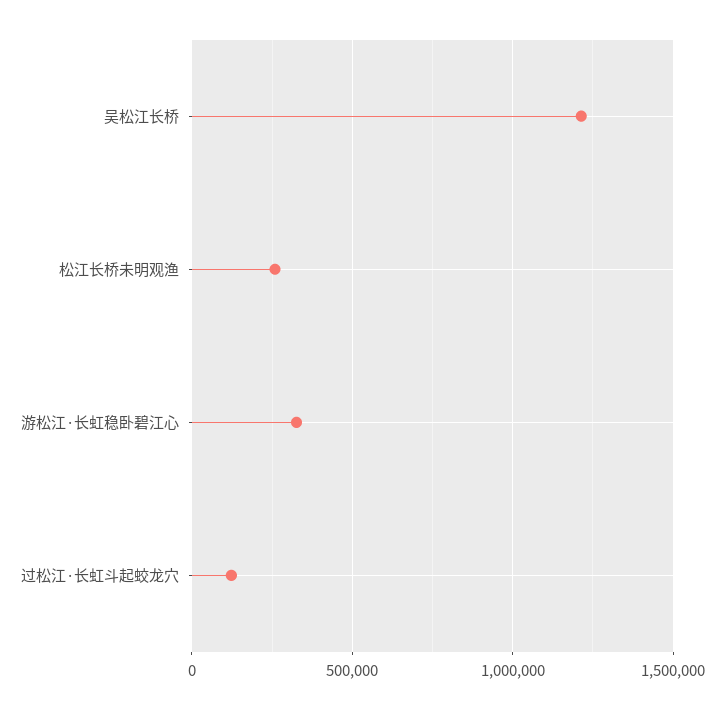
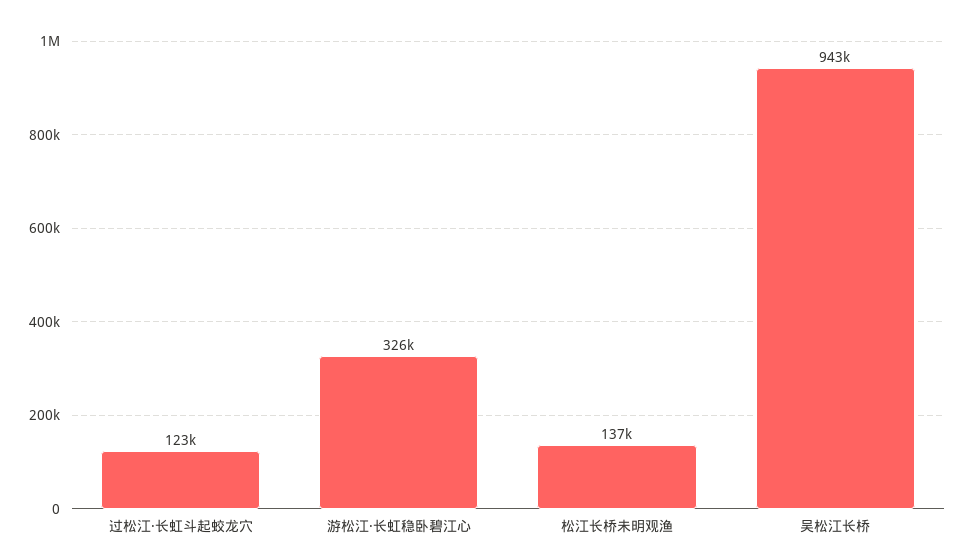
吴松江长桥: 1200000 -> 943000
松江长桥未明观渔: 250000 -> 137000

